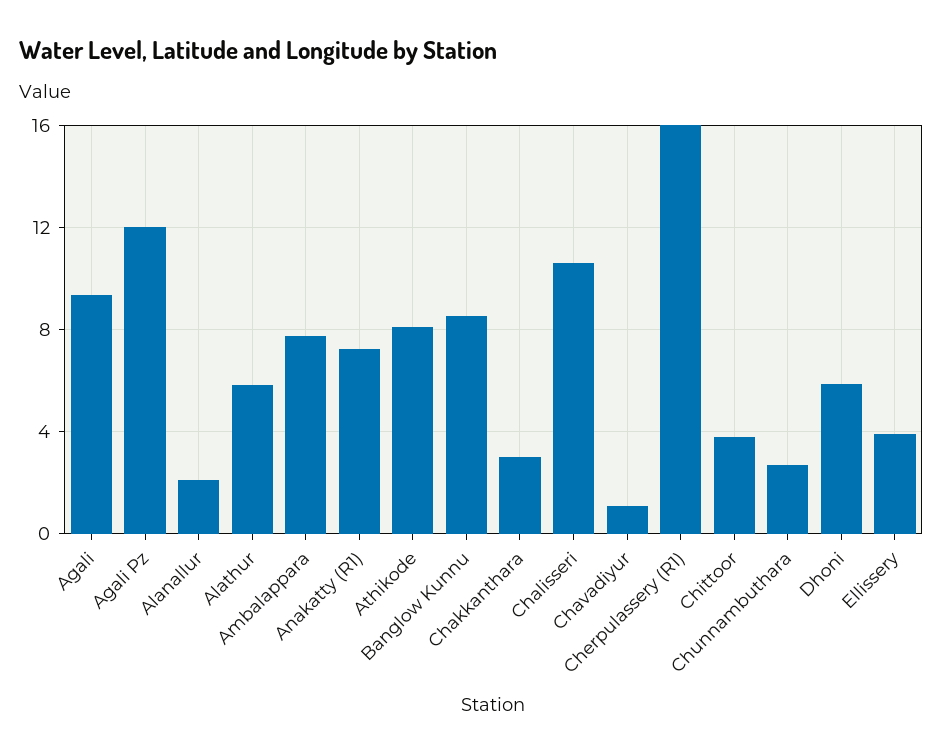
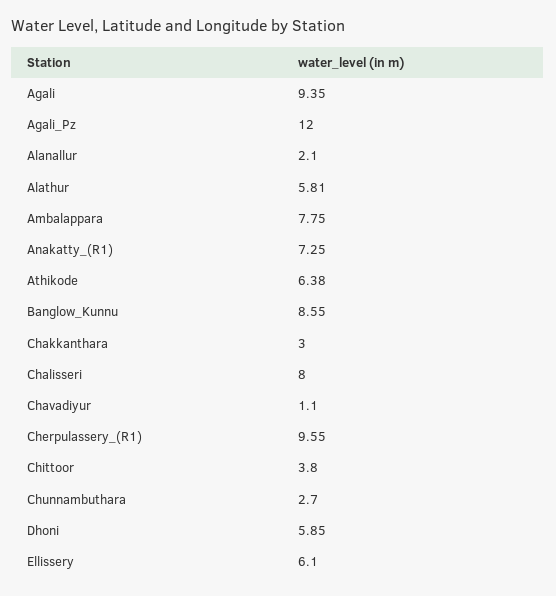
Athikode: 8 -> 6.38
Chalisseri: 10.5 -> 8
Cherpulassery (R1): 16 -> 9.55
Ellissery: 4 -> 6.1

